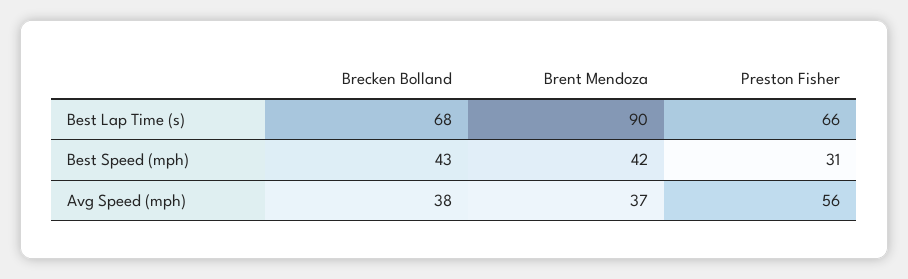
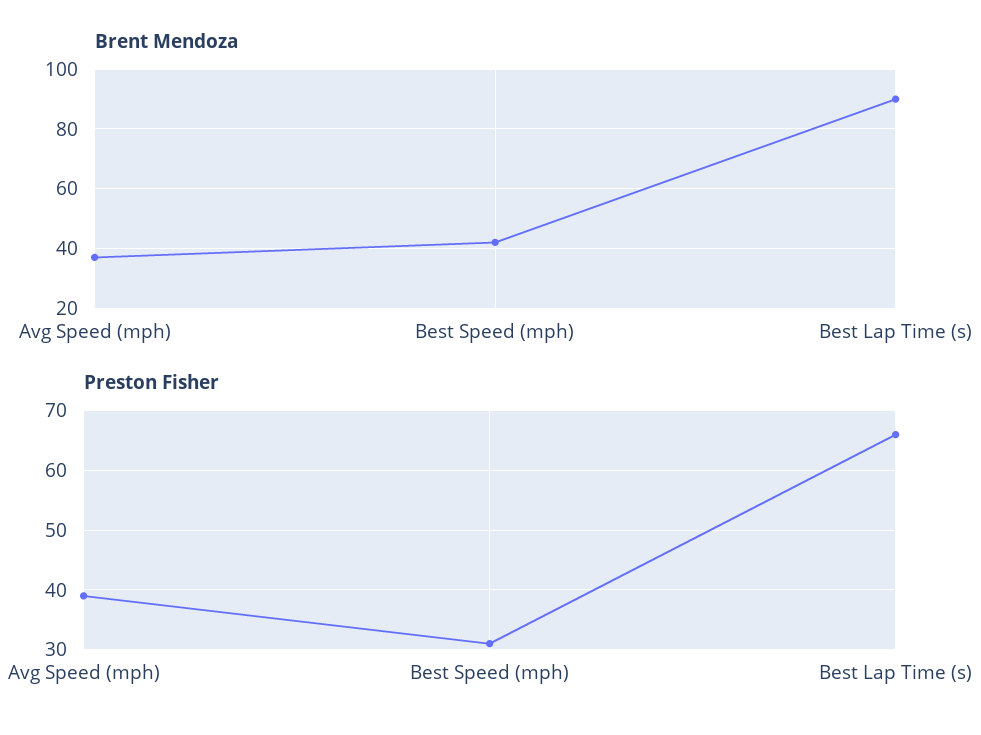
Brecken Bolland, Best Lap Time (s): 68 -> none
Brecken Bolland, Best Speed (mph): 43 -> none
Brecken Bolland, Avg Speed (mph): 38 -> none
Preston Fisher, Avg Speed (mph): 56 -> 40

